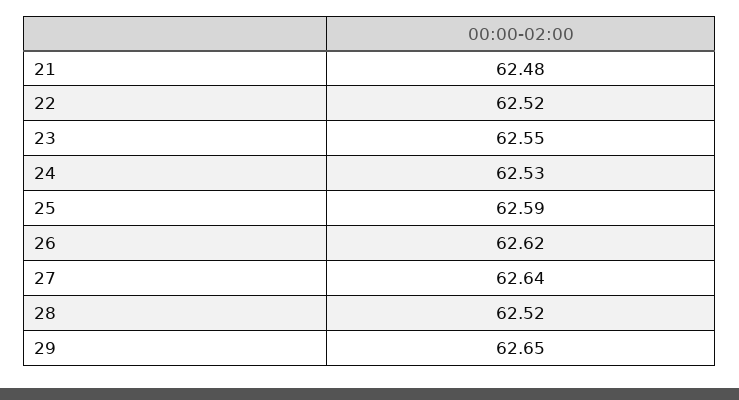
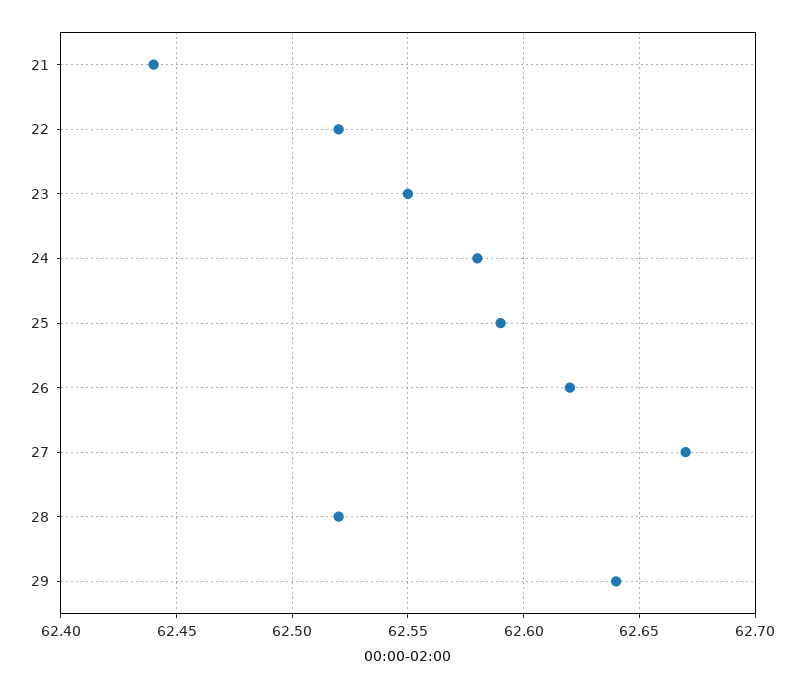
21: 62.48 -> 62.44
24: 62.53 -> 62.58
27: 62.64 -> 62.67
29: 62.65 -> 62.64

